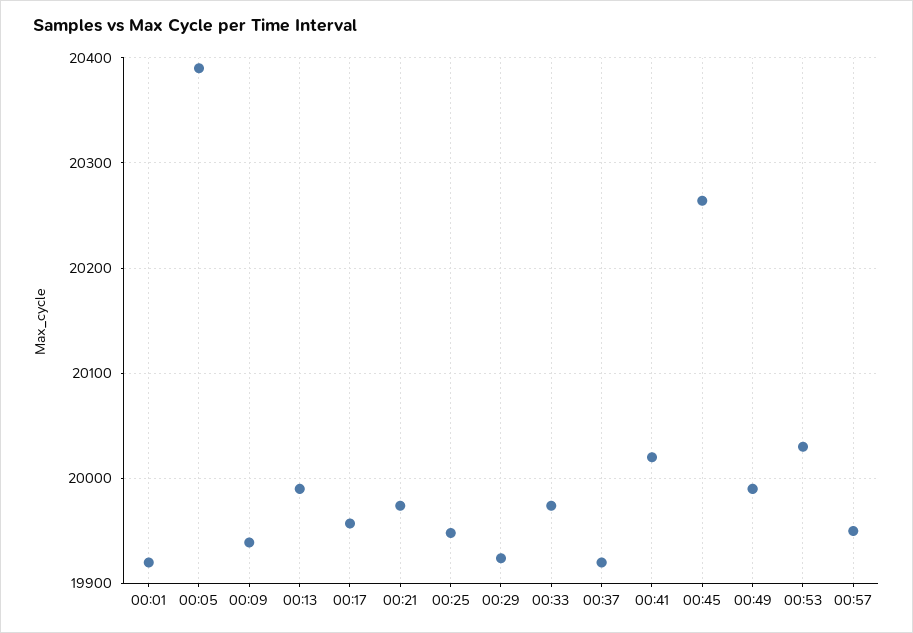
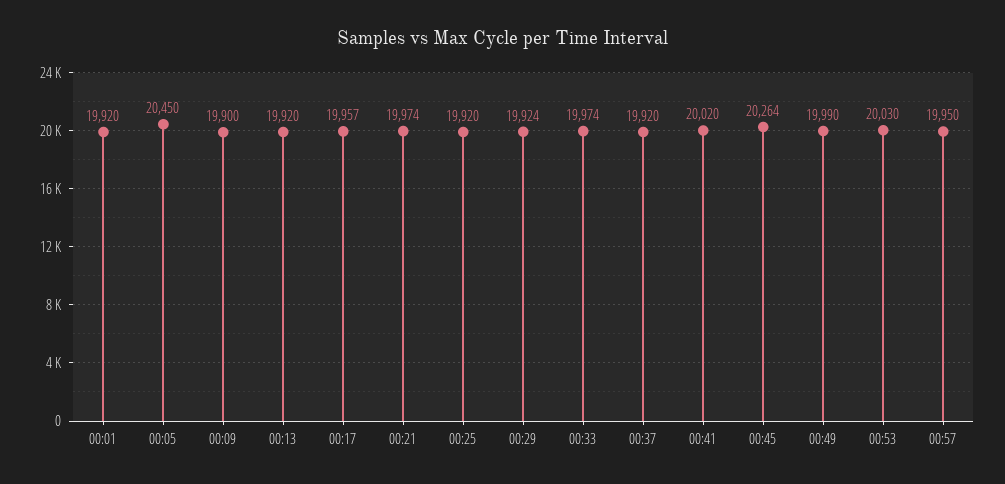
00:05: 20390 -> 20450
00:09: 19940 -> 19900
00:13: 19990 -> 19920
00:25: 19950 -> 19920

